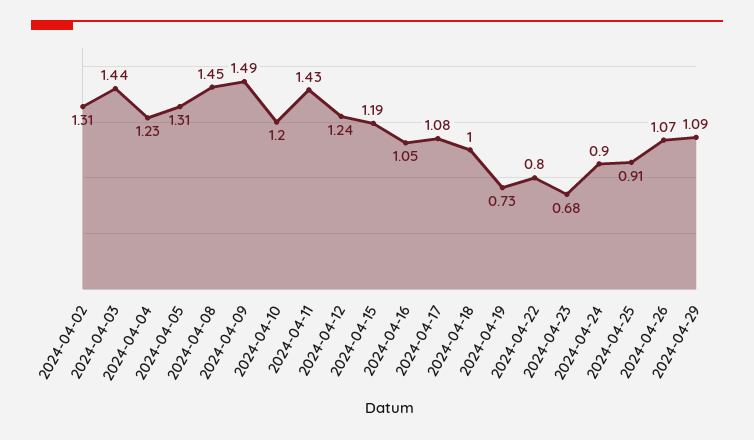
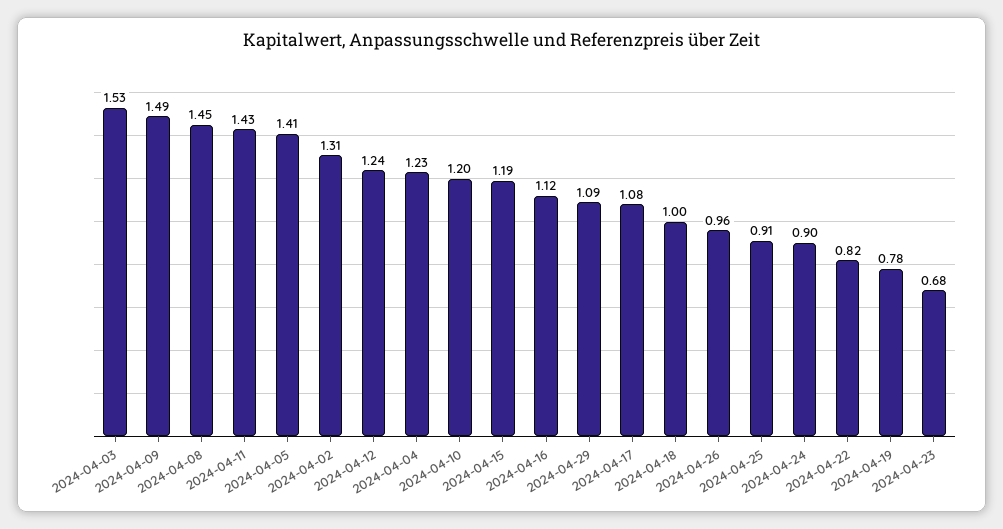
2024-04-03: 1.44 -> 1.53
2024-04-05: 1.31 -> 1.41
2024-04-16: 1.05 -> 1.12
2024-04-19: 0.73 -> 0.78
2024-04-22: 0.8 -> 0.82
2024-04-26: 1.07 -> 0.96

